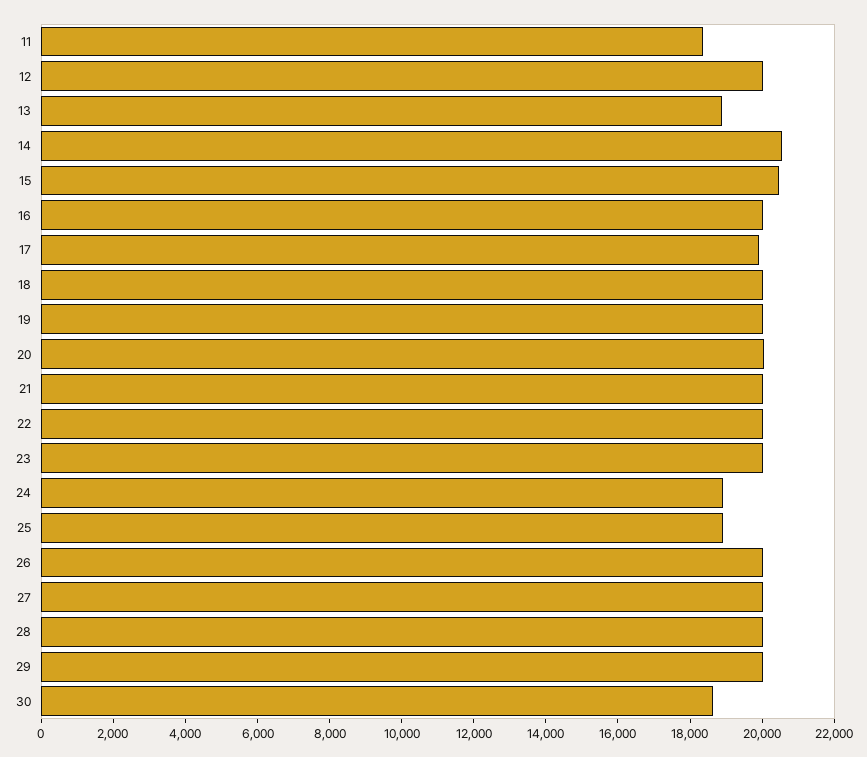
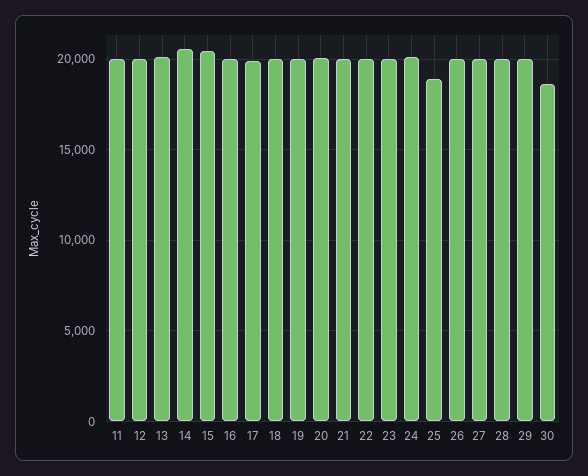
11: 18500 -> 20000
13: 19000 -> 20000
24: 19000 -> 20000

